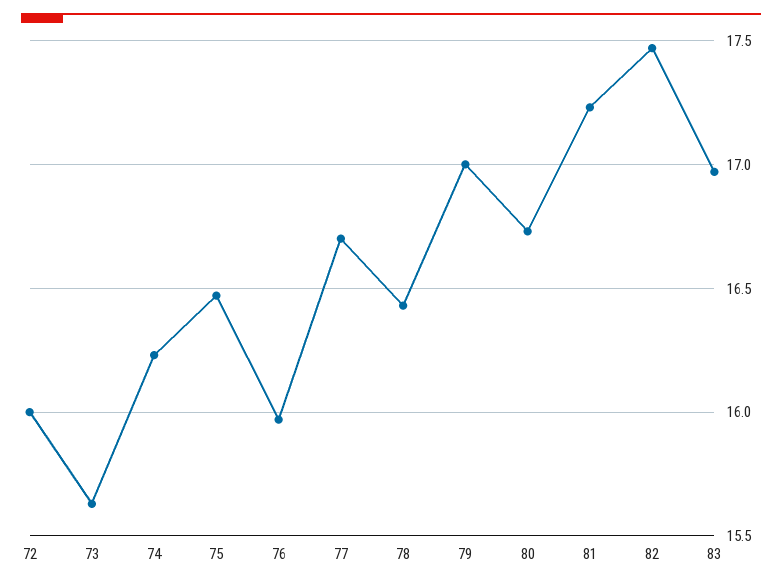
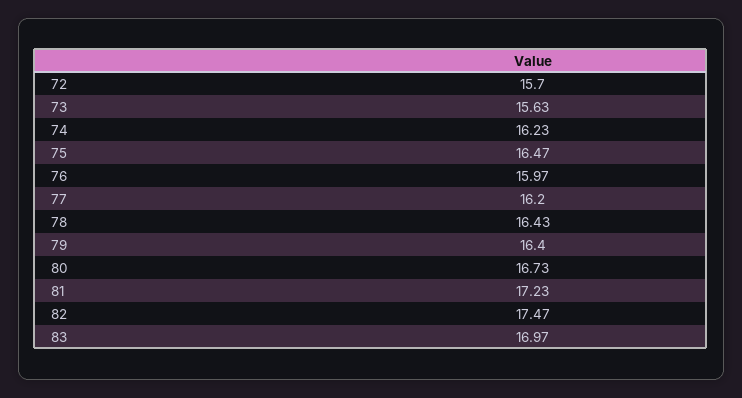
72: 16 -> 15.7
77: 16.7 -> 16.2
79: 17 -> 16.4

